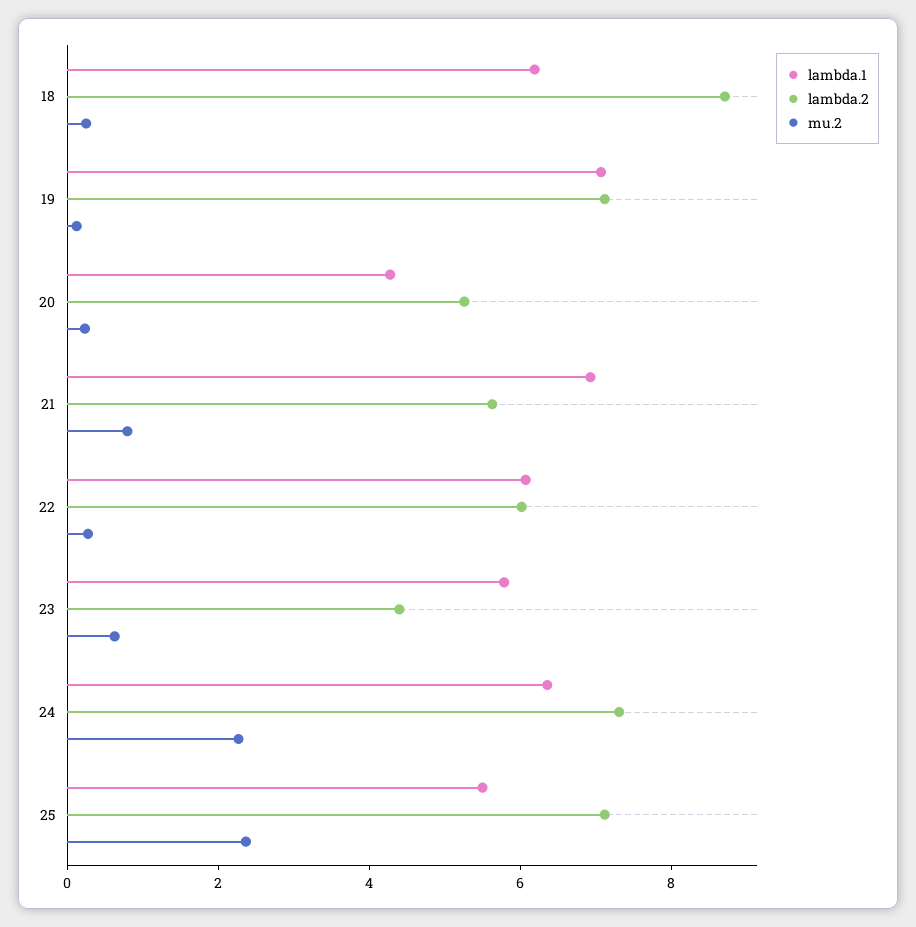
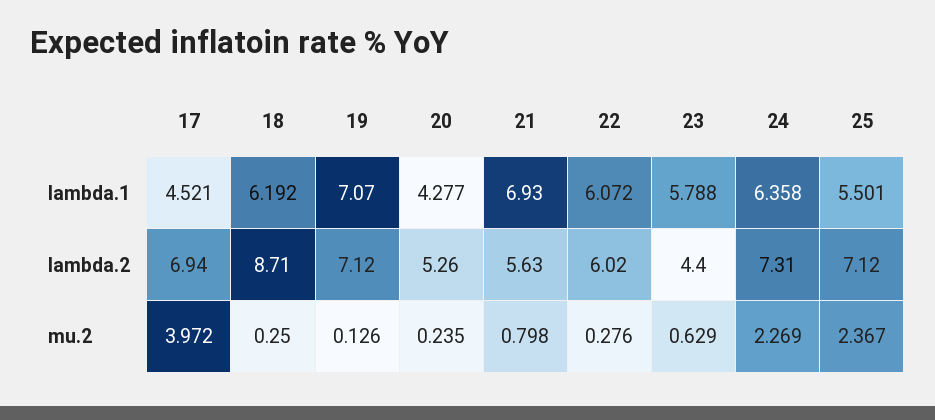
lambda.1, 17: none -> 4.521
lambda.2, 17: none -> 6.94
mu.2, 17: none -> 3.972

